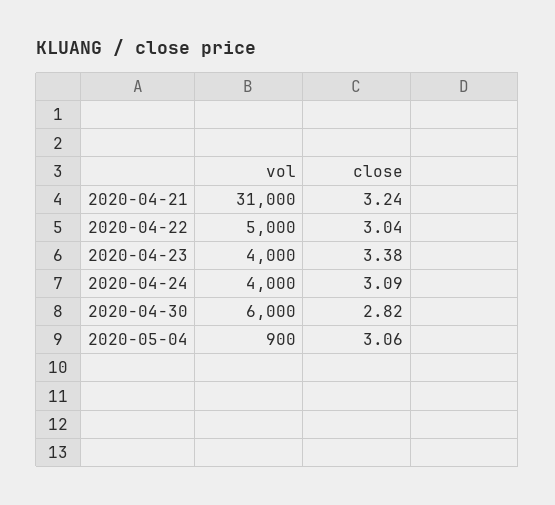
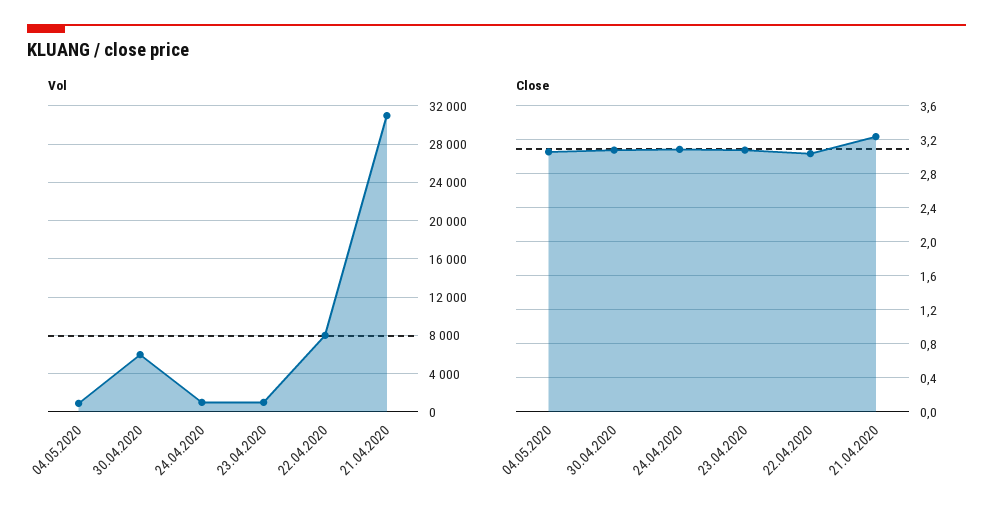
vol, 2020-04-22: 5000 -> 8000
vol, 2020-04-23: 4000 -> 1000
close, 2020-04-23: 3.38 -> 3.1
vol, 2020-04-24: 4000 -> 1000
close, 2020-04-30: 2.82 -> 3.1

